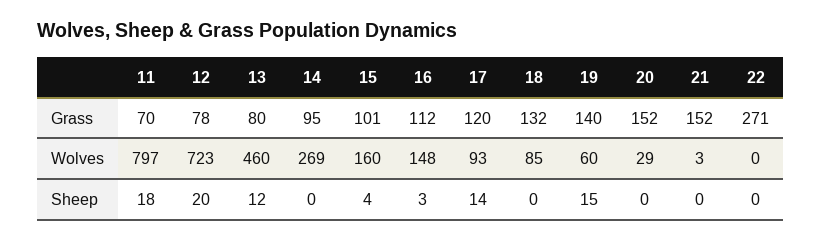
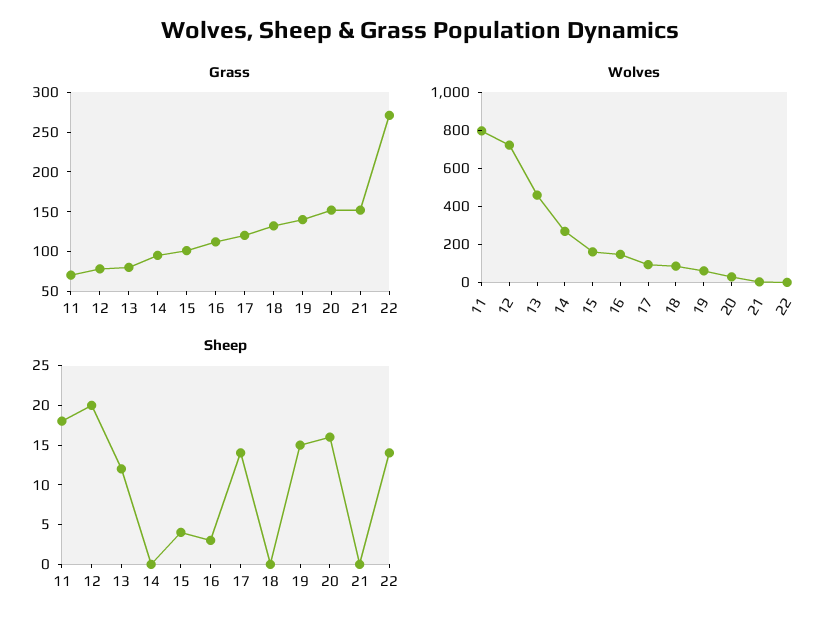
Sheep, 20: 0 -> 15
Sheep, 22: 0 -> 15

